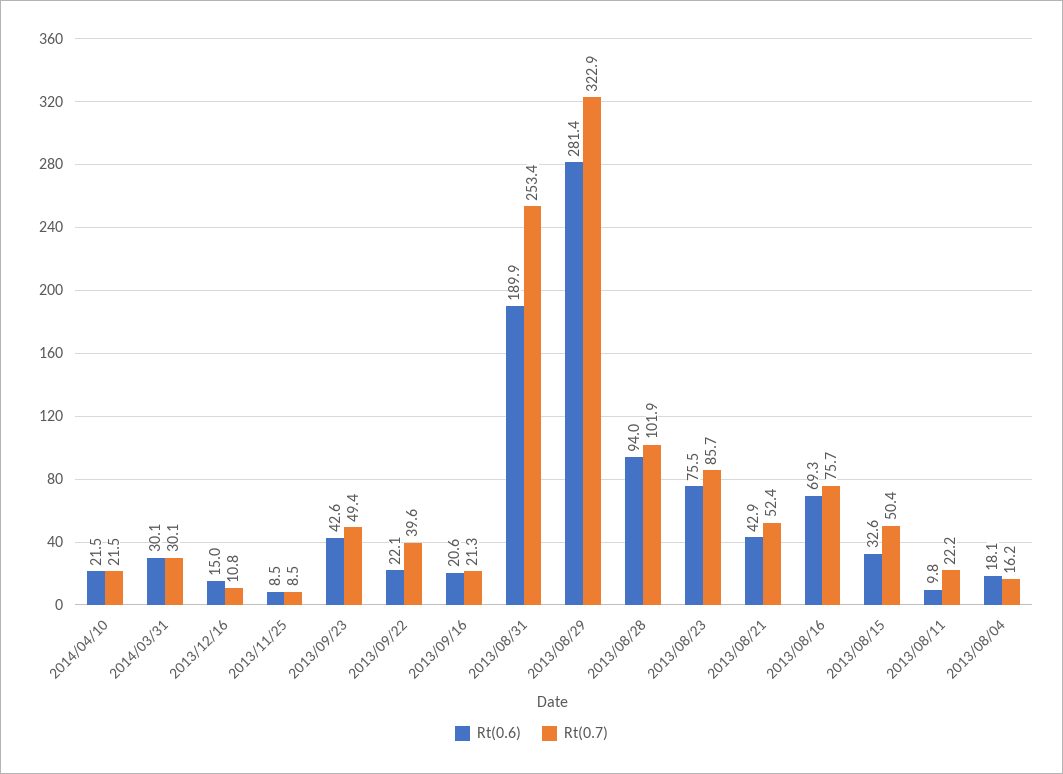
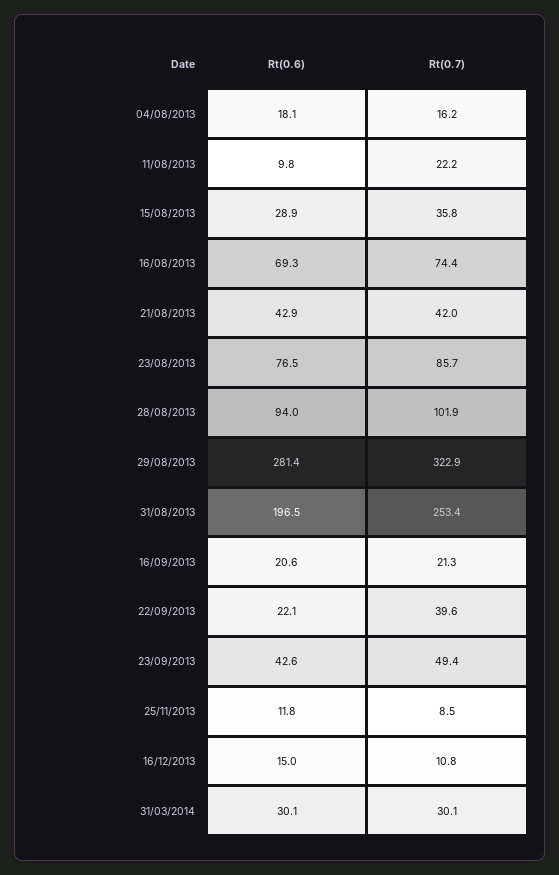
Rt(0.6), 2014/04/10: 21.5 -> none
Rt(0.7), 2014/04/10: 21.5 -> none
Rt(0.6), 2013/11/25: 8.5 -> 11.8
Rt(0.6), 2013/08/31: 189.9 -> 196.5
Rt(0.6), 2013/08/23: 75.5 -> 76.5
Rt(0.7), 2013/08/21: 52.4 -> 42
Rt(0.7), 2013/08/16: 75.7 -> 74.4
Rt(0.6), 2013/08/15: 32.6 -> 28.9
Rt(0.7), 2013/08/15: 50.4 -> 35.8

